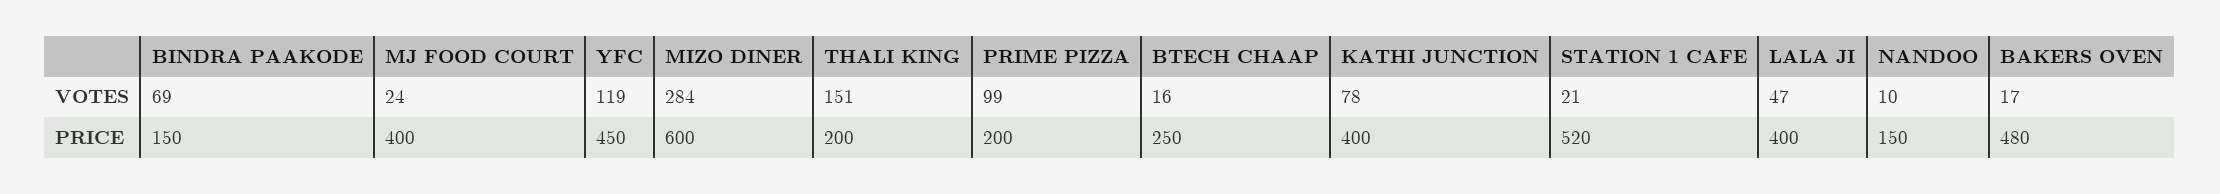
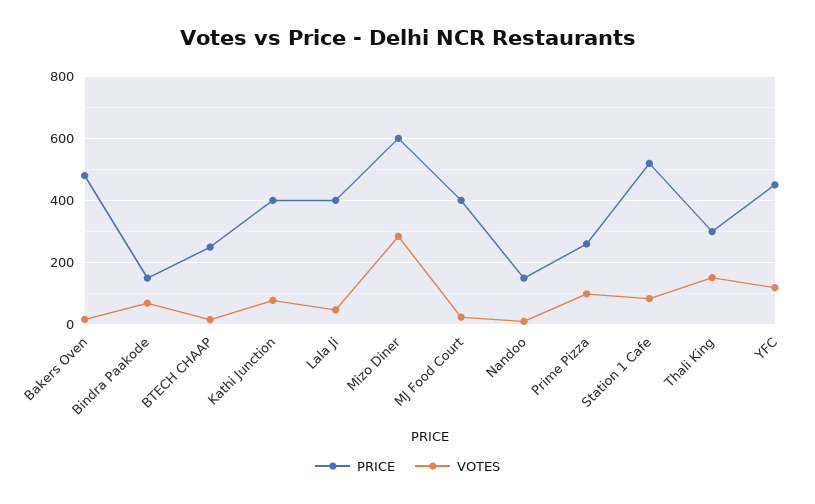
VOTES, STATION 1 CAFE: 21 -> 80
PRICE, THALI KING: 200 -> 300
PRICE, PRIME PIZZA: 200 -> 260

